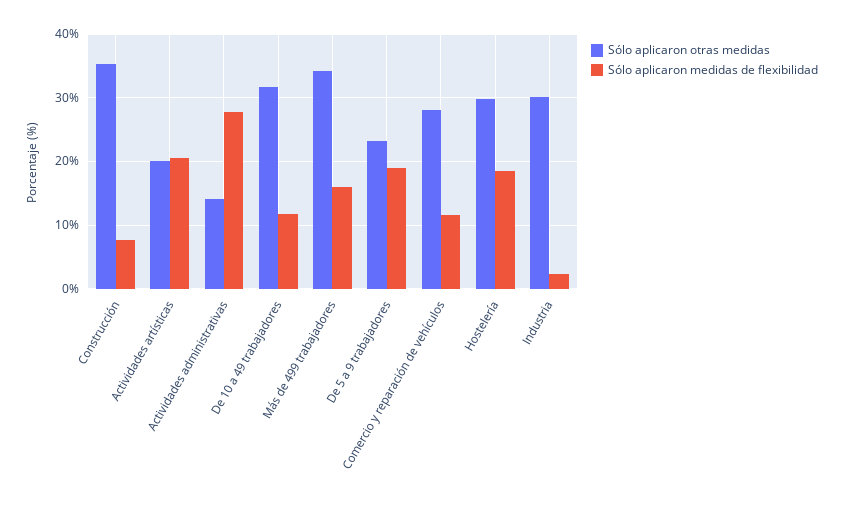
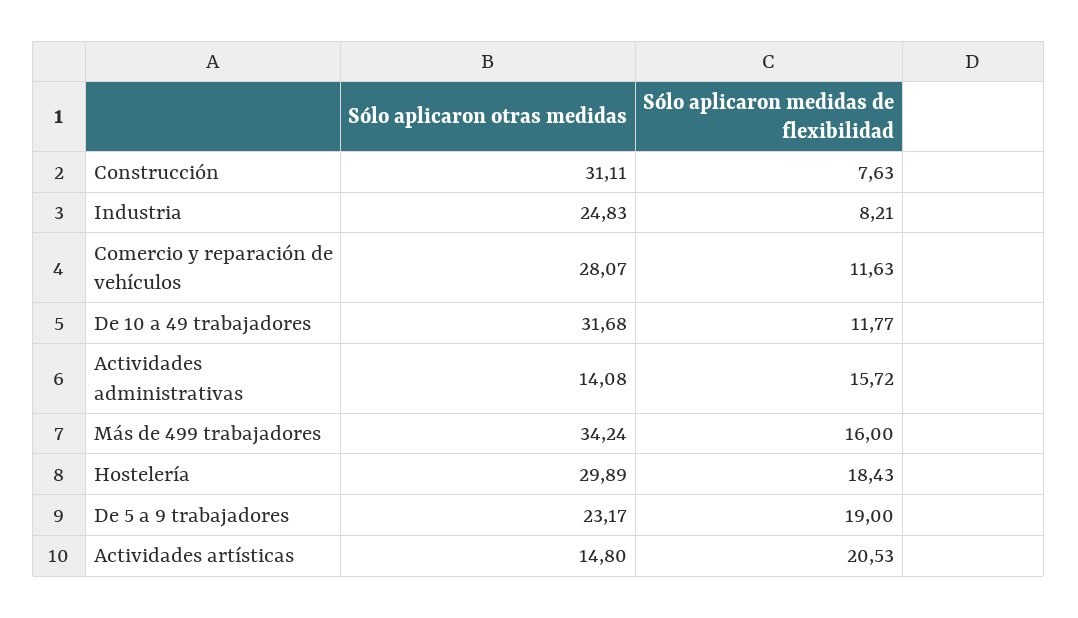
Sólo aplicaron otras medidas, Construcción: 35 -> 31.11
Sólo aplicaron otras medidas, Actividades artísticas: 20 -> 14.8
Sólo aplicaron medidas de flexibilidad, Actividades administrativas: 28 -> 15.72
Sólo aplicaron otras medidas, Industria: 30 -> 24.83
Sólo aplicaron medidas de flexibilidad, Industria: 2 -> 8.21

